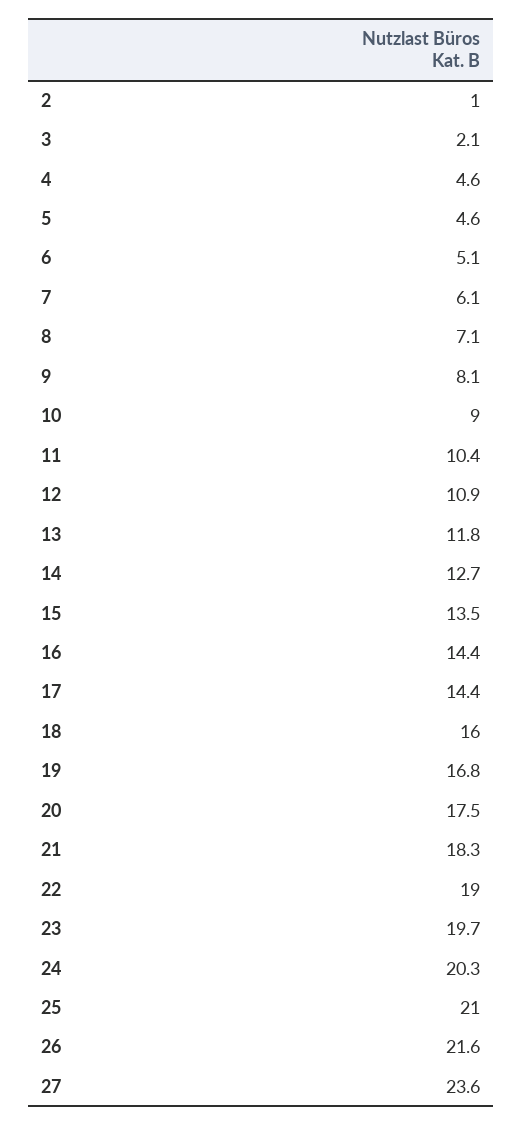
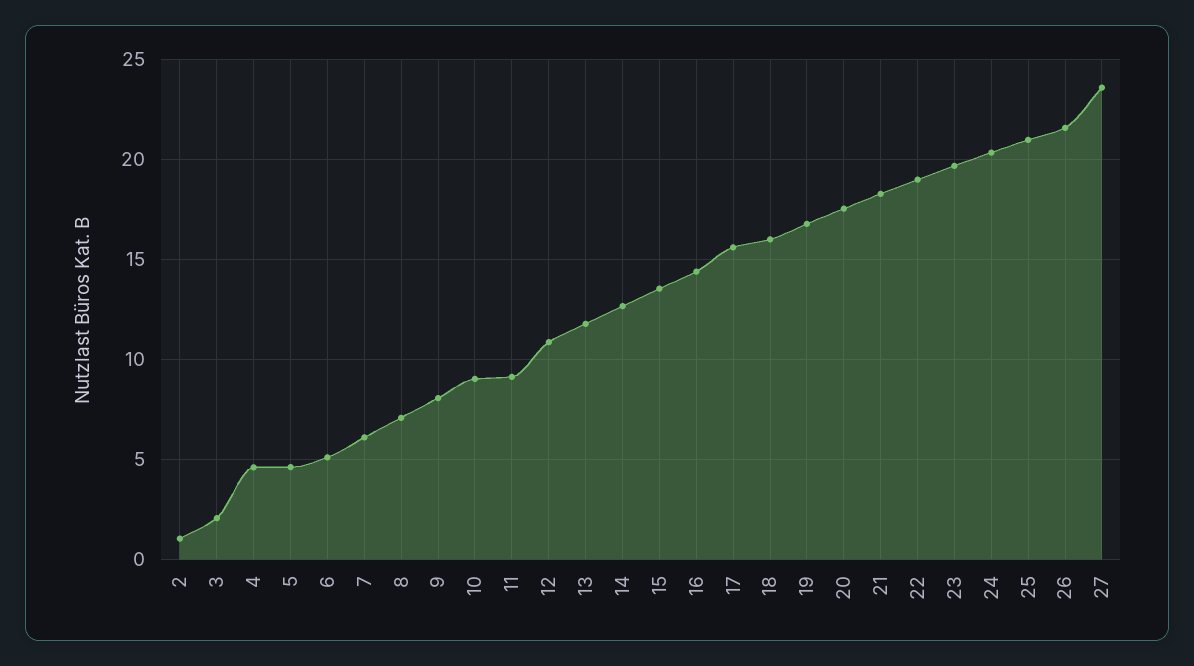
11: 10.4 -> 9
17: 14.4 -> 15.5

